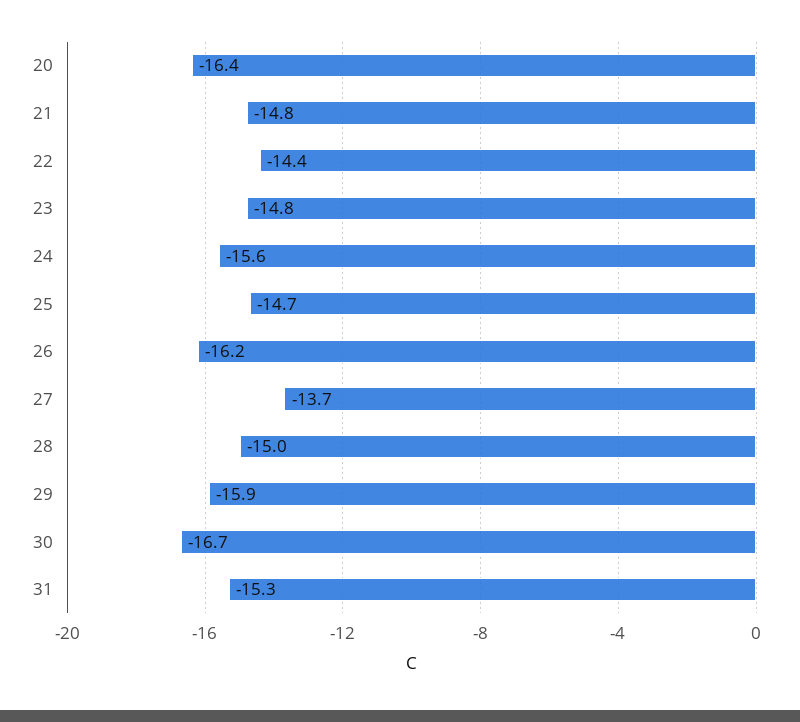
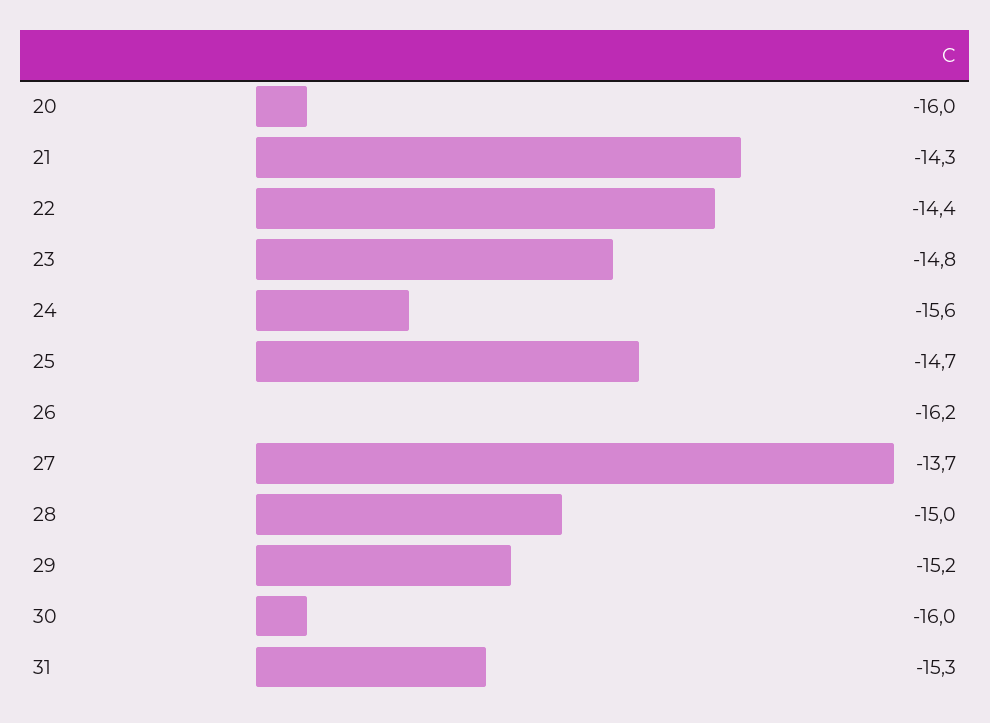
20: -16.4 -> -16
21: -14.8 -> -14.3
29: -15.9 -> -15.2
30: -16.7 -> -16

